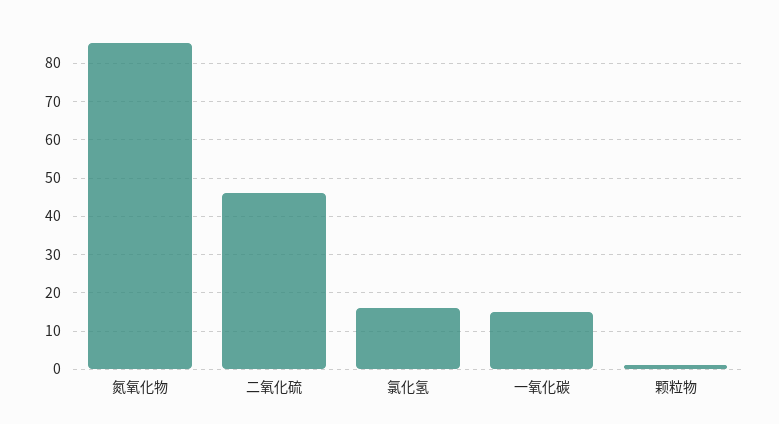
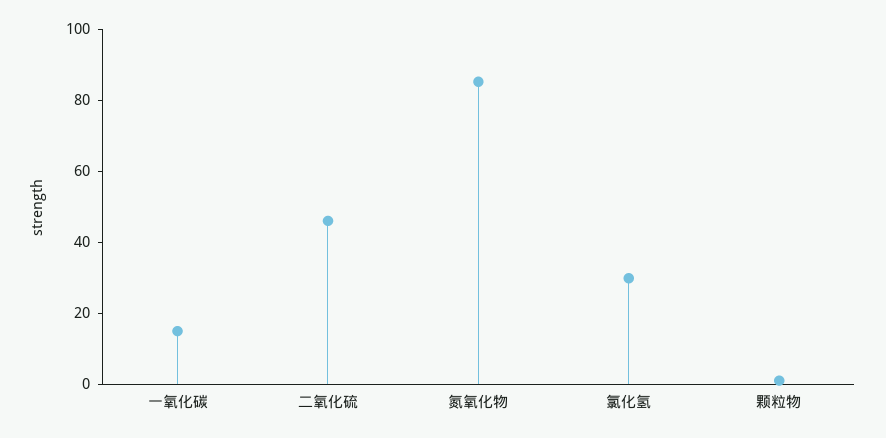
氯化氢: 16 -> 30

